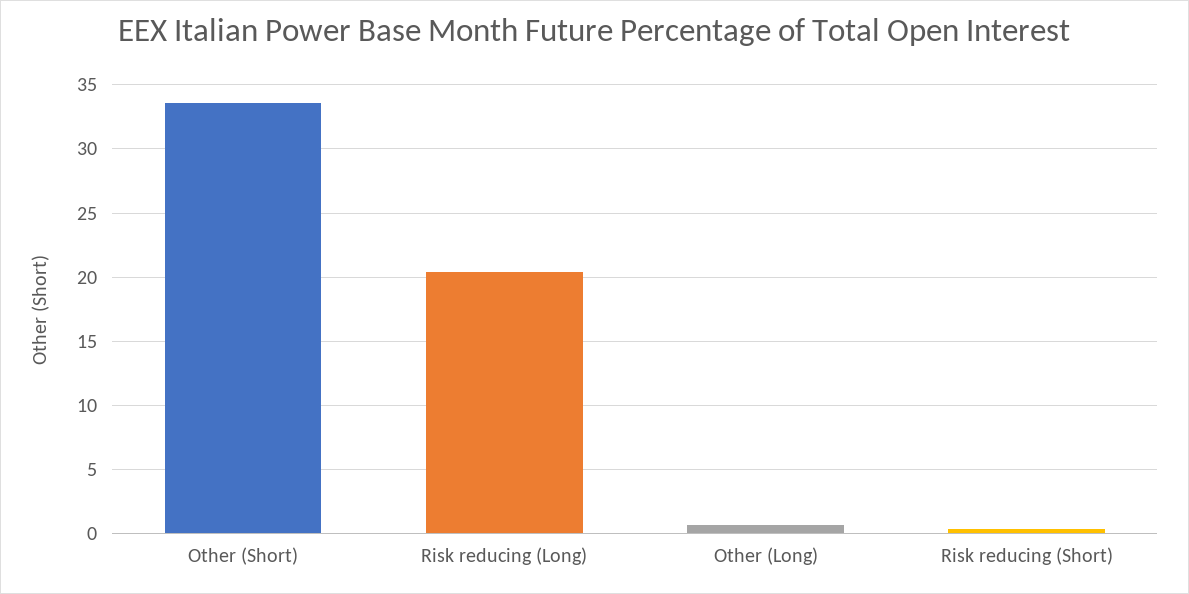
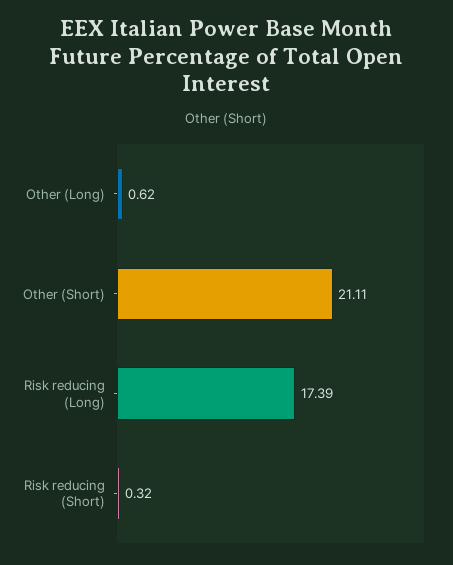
Other (Short): 33.5 -> 21.11
Risk reducing (Long): 20.5 -> 17.39

